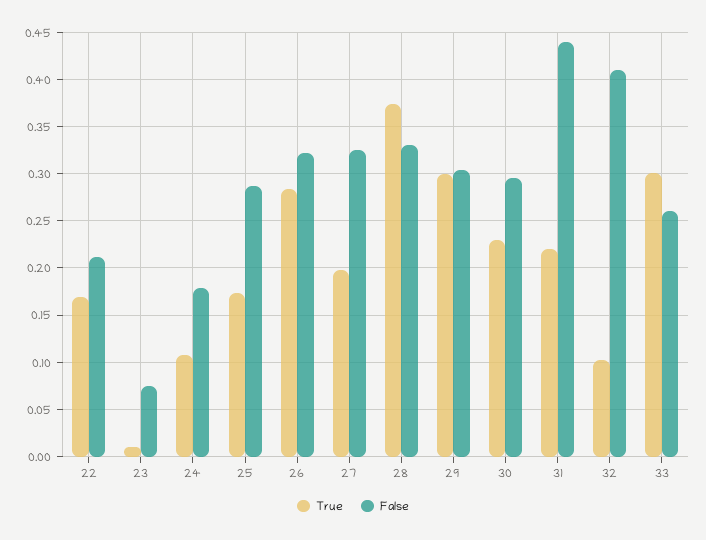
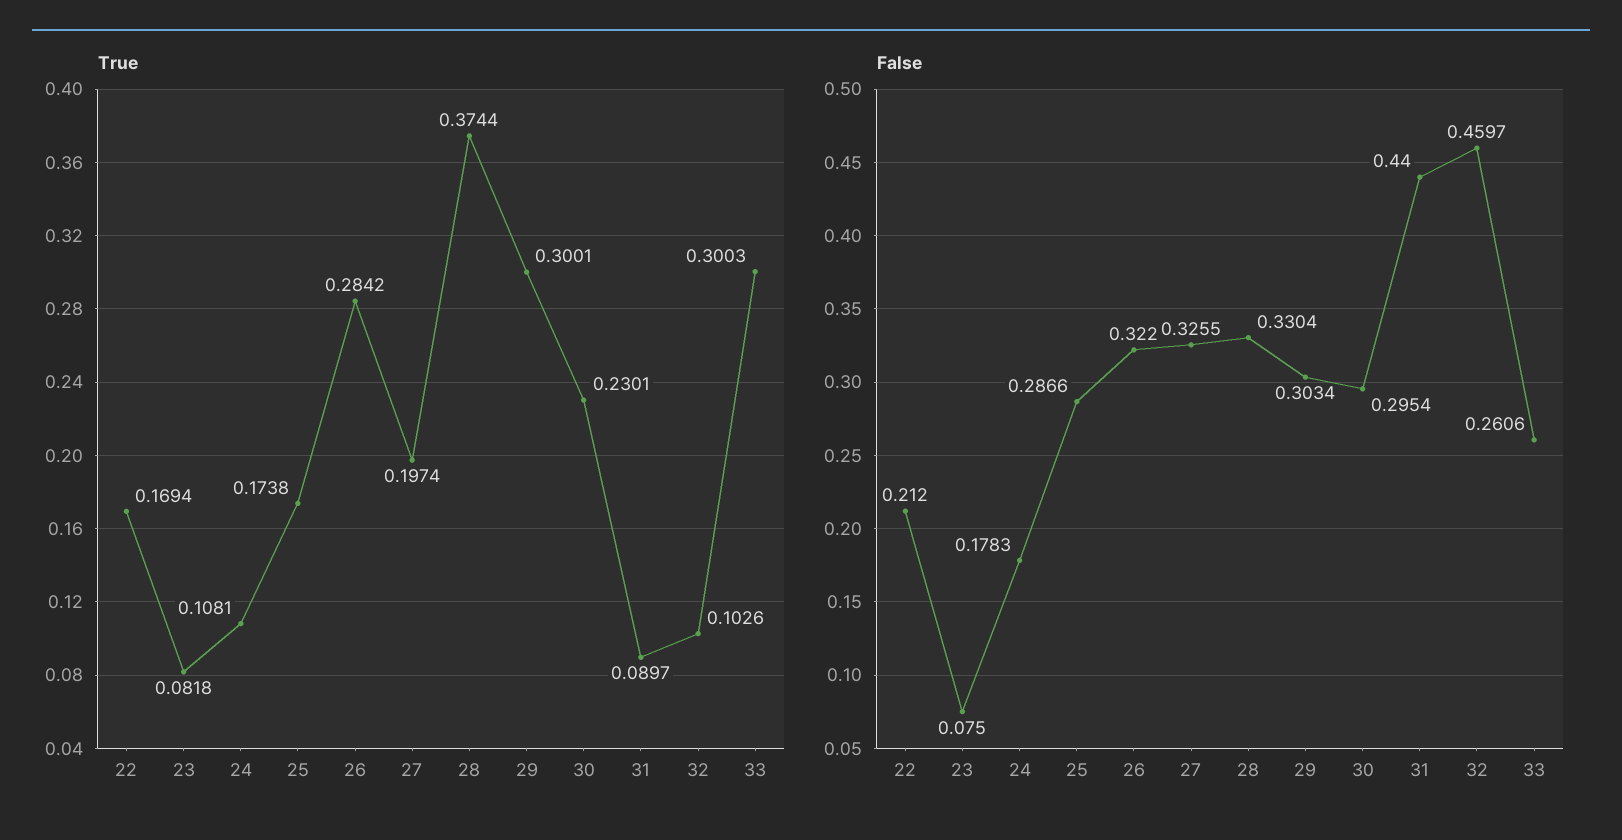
True, 23: 0.01 -> 0.0818
True, 31: 0.22 -> 0.0897
False, 32: 0.41 -> 0.4597

